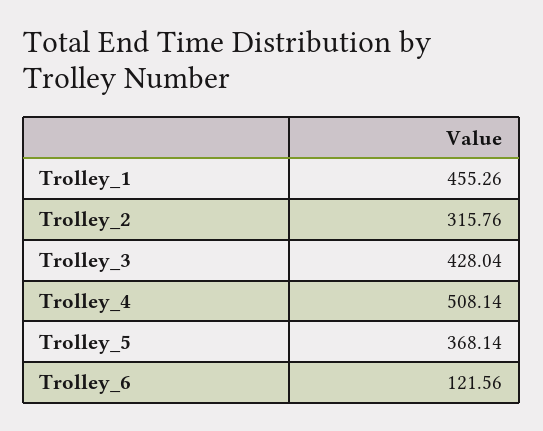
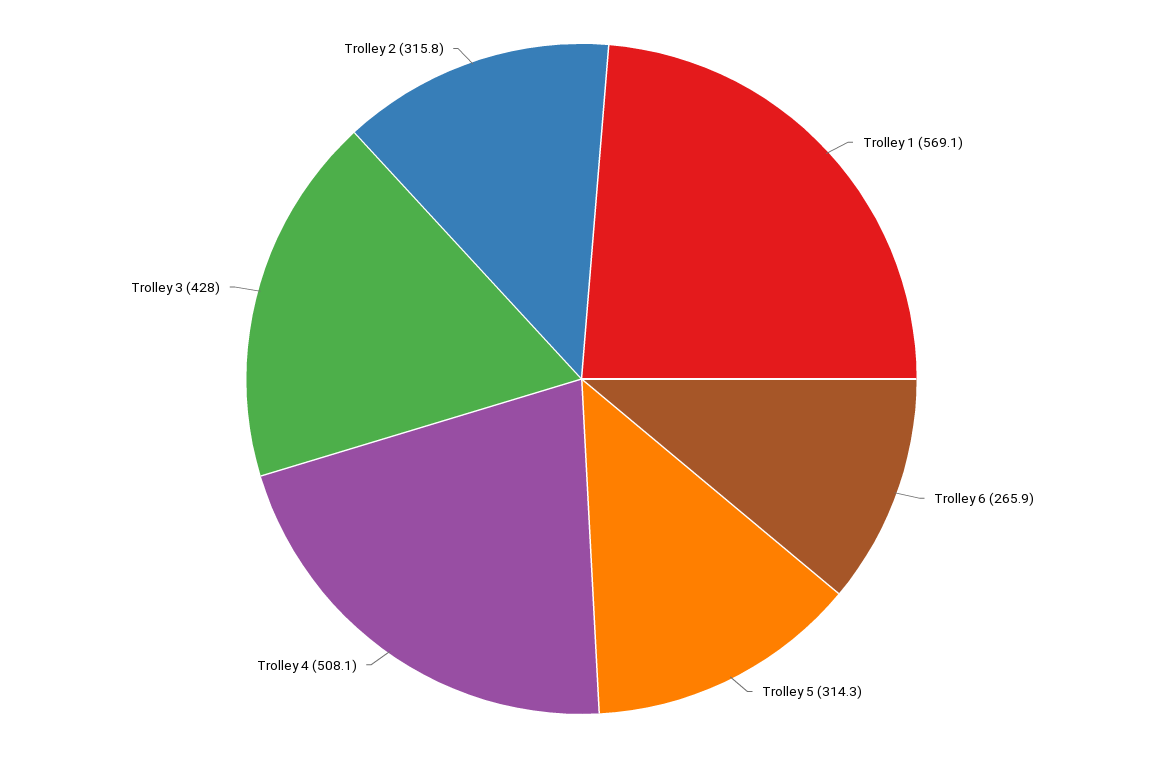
Trolley_1: 455.26 -> 569.1
Trolley_5: 368.14 -> 314.3
Trolley_6: 121.56 -> 265.9

